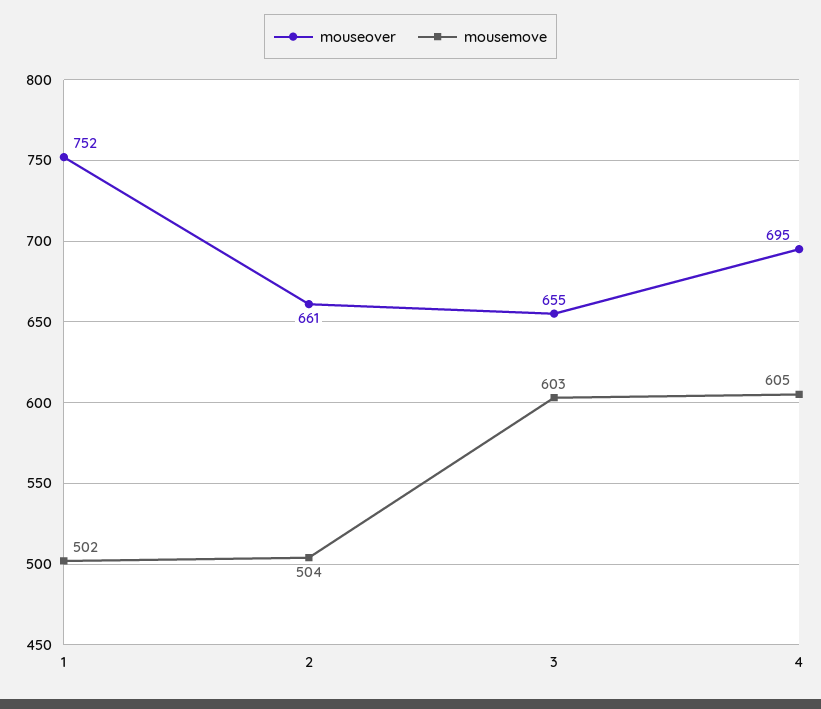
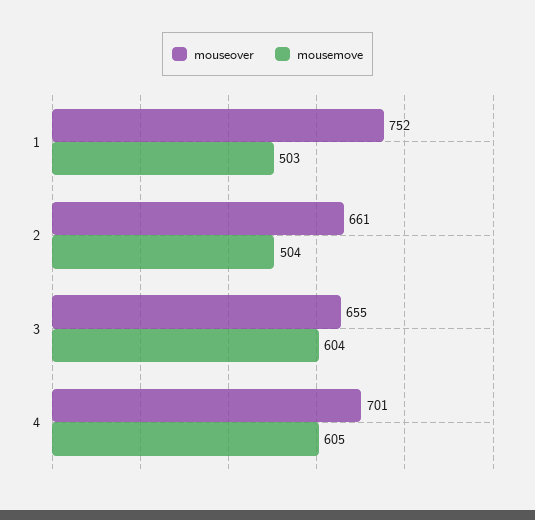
mousemove, 1: 502 -> 503
mousemove, 3: 603 -> 604
mouseover, 4: 695 -> 701

